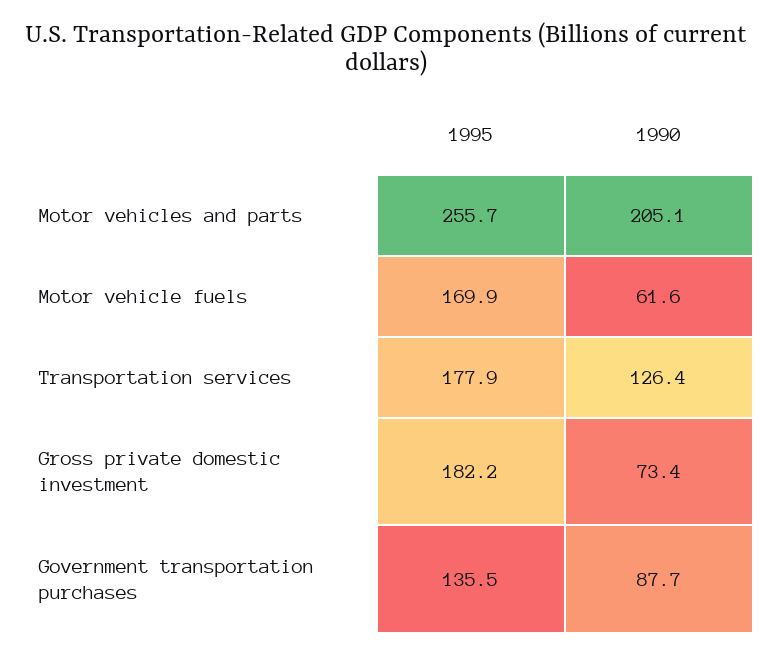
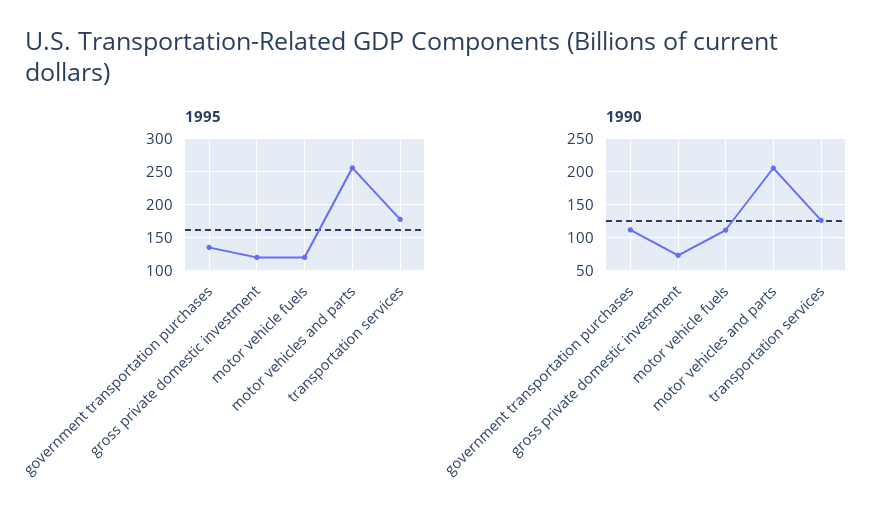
1995, Motor vehicle fuels: 169.9 -> 120
1990, Motor vehicle fuels: 61.6 -> 110
1995, Gross private domestic investment: 182.2 -> 120
1990, Government transportation purchases: 87.7 -> 110

